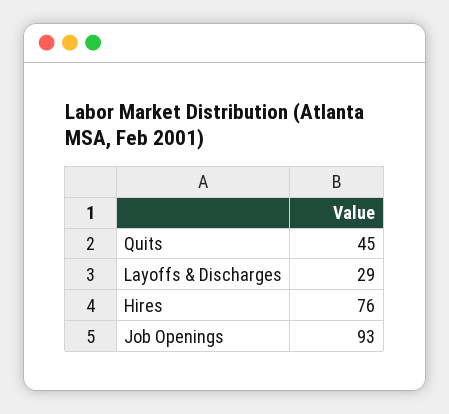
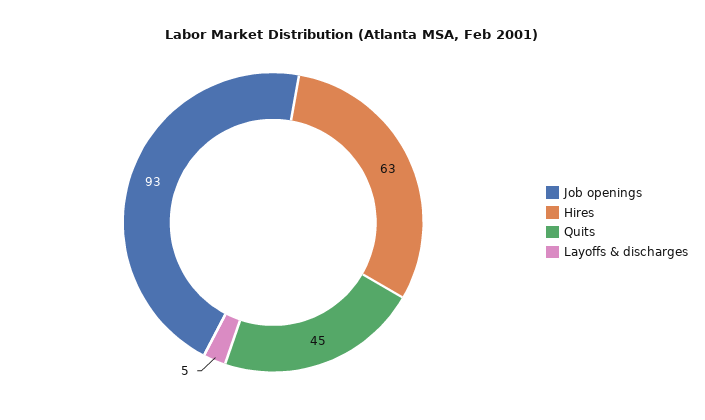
Layoffs & Discharges: 29 -> 5
Hires: 76 -> 63

